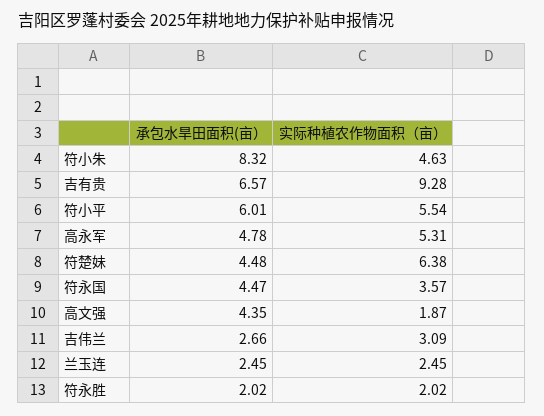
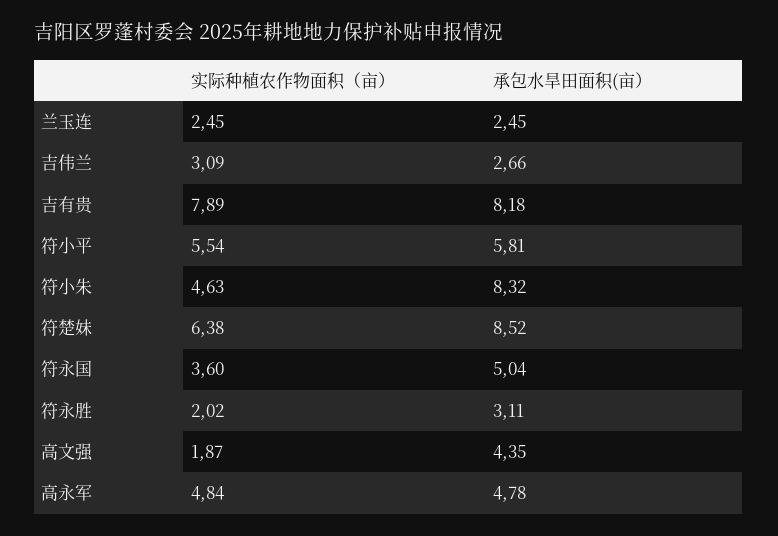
承包水旱田面积(亩）, 吉有贵: 6.57 -> 8.18
实际种植农作物面积（亩）, 吉有贵: 9.28 -> 7.89
承包水旱田面积(亩）, 符小平: 6.01 -> 5.81
实际种植农作物面积（亩）, 高永军: 5.31 -> 4.84
承包水旱田面积(亩）, 符楚妹: 4.48 -> 8.52
承包水旱田面积(亩）, 符永国: 4.47 -> 5.04
实际种植农作物面积（亩）, 符永国: 3.57 -> 3.6
承包水旱田面积(亩）, 符永胜: 2.02 -> 3.11

